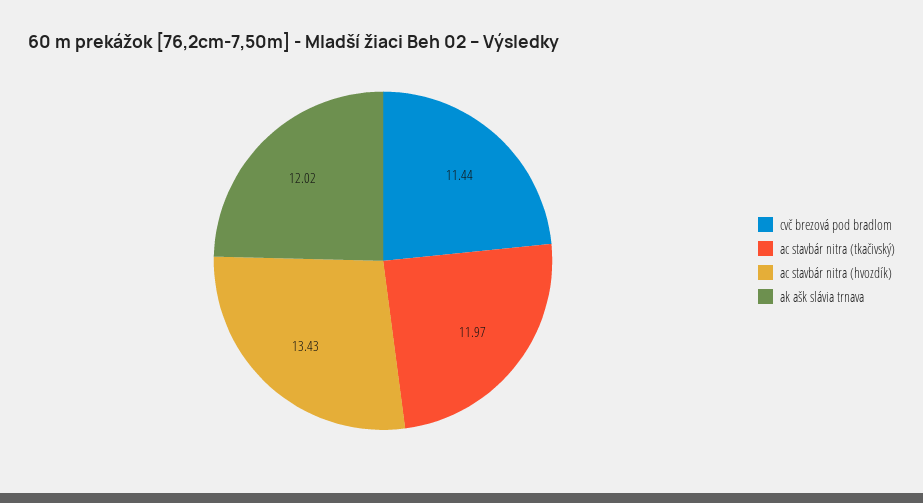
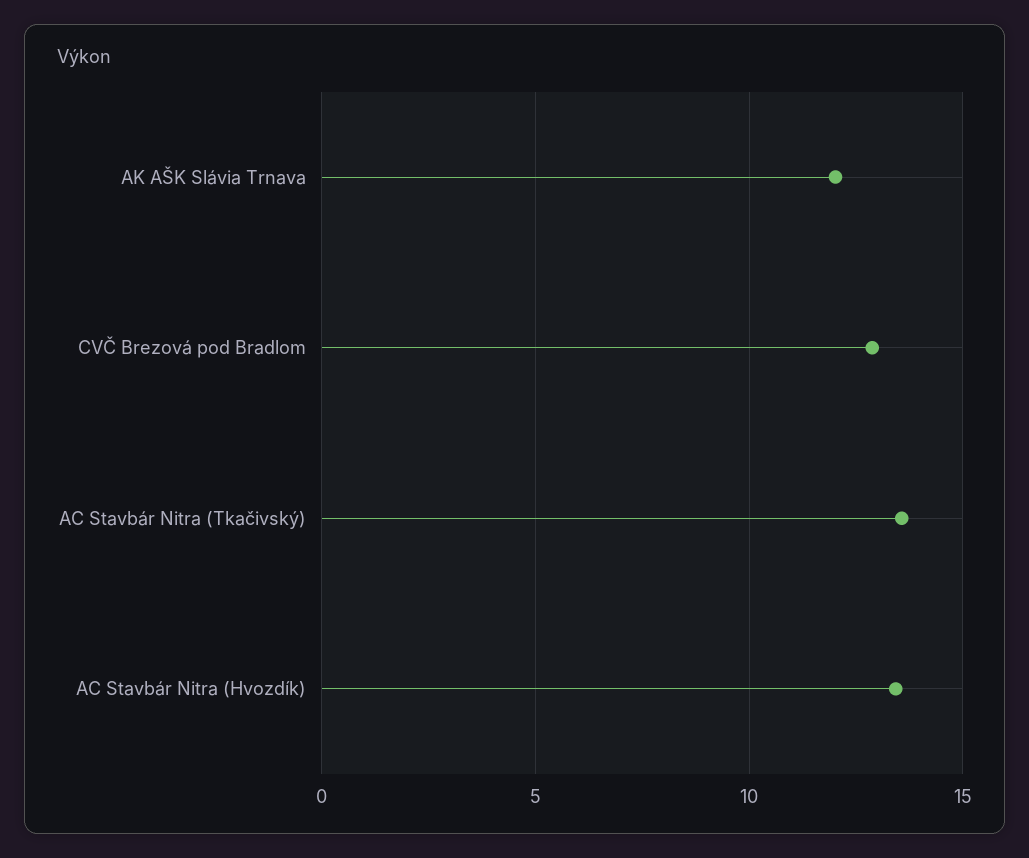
cvč brezová pod bradlom: 11.44 -> 13
ac stavbár nitra (tkačivský): 11.97 -> 13.5

